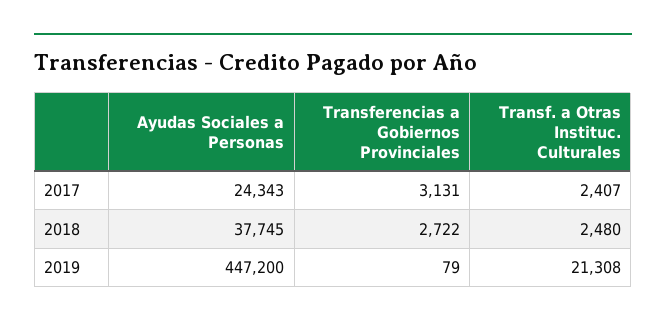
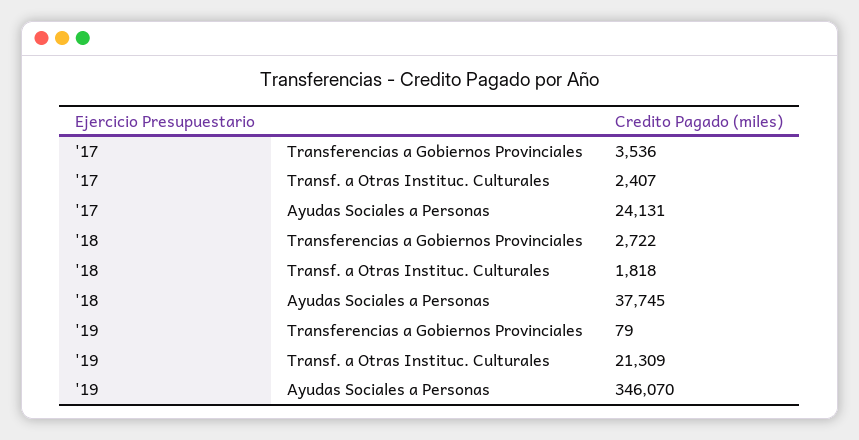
Ayudas Sociales a Personas, 2017: 24343 -> 24131
Transferencias a Gobiernos Provinciales, 2017: 3131 -> 3536
Transf. a Otras Instituc. Culturales, 2018: 2480 -> 1818
Ayudas Sociales a Personas, 2019: 447200 -> 346070
Transf. a Otras Instituc. Culturales, 2019: 21308 -> 21309

